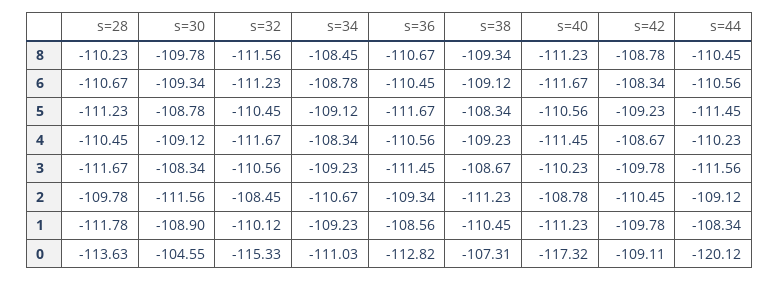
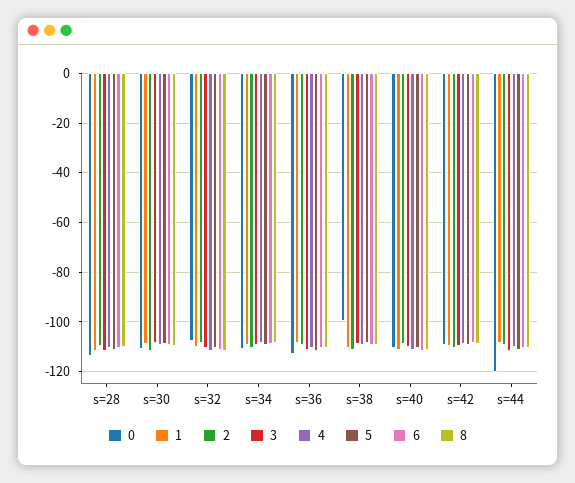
0, s=30: -104.55 -> -110
0, s=32: -115.33 -> -107.5
0, s=38: -107.31 -> -100
0, s=40: -117.32 -> -110

